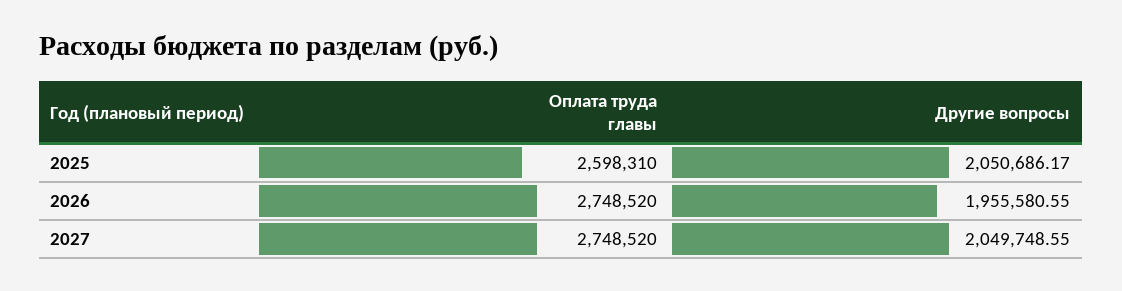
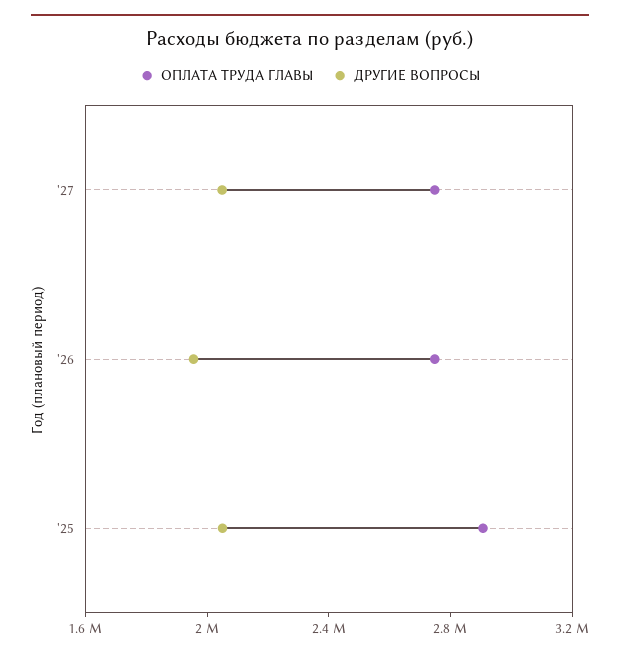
Оплата труда главы, 2025: 2598310 -> 2900000

